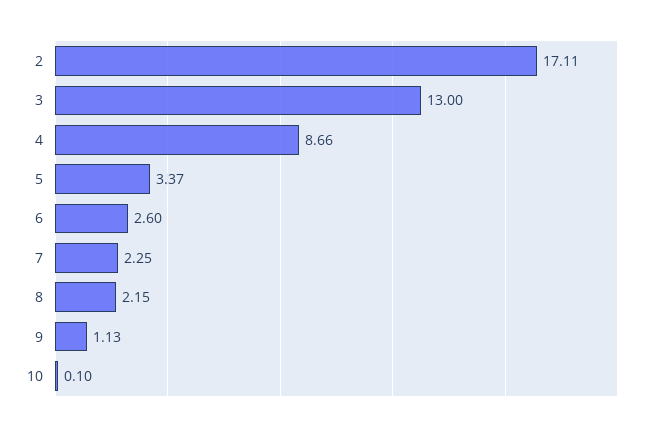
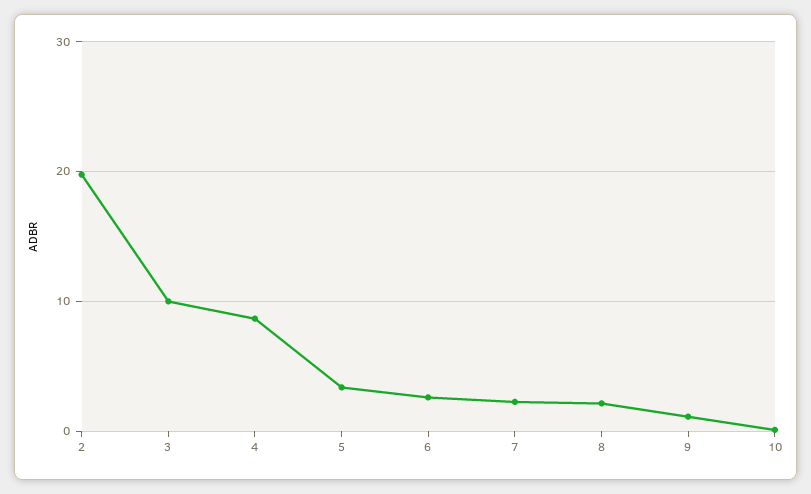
2: 17.11 -> 20
3: 13 -> 10

